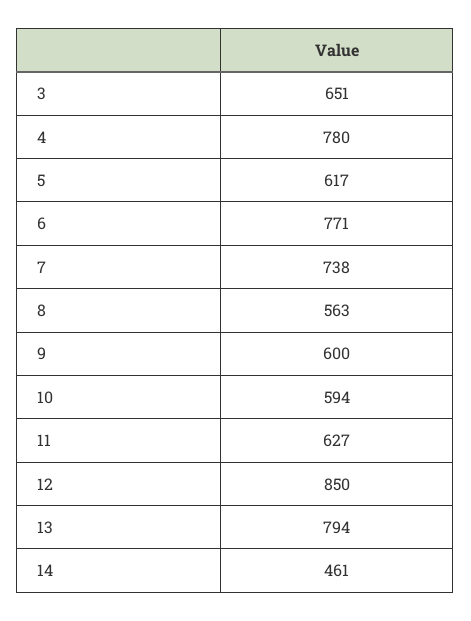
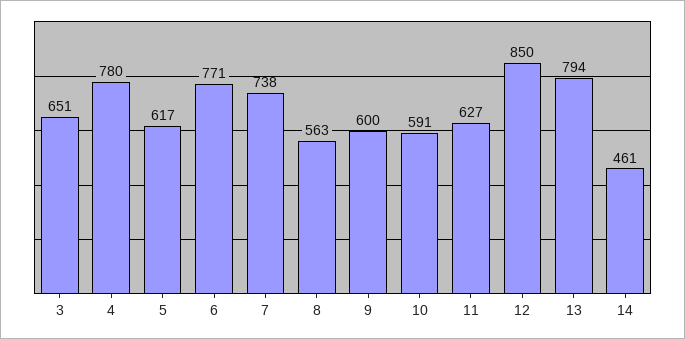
10: 594 -> 591

